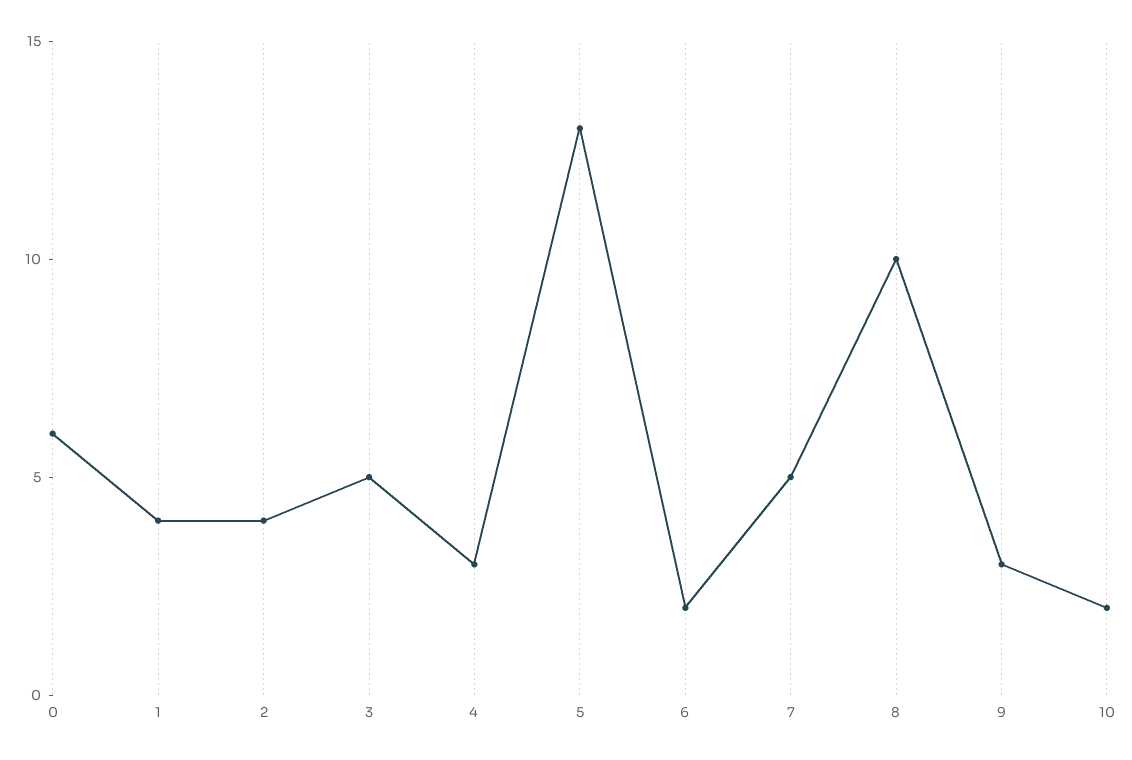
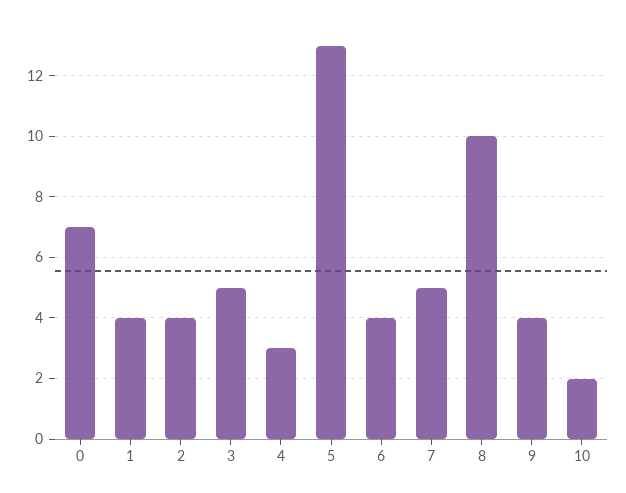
0: 6 -> 7
6: 2 -> 4
9: 3 -> 4

